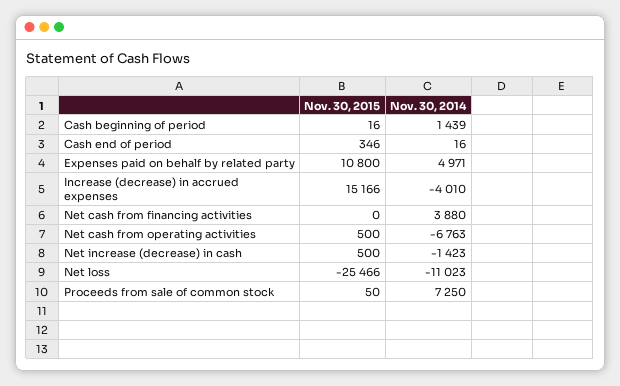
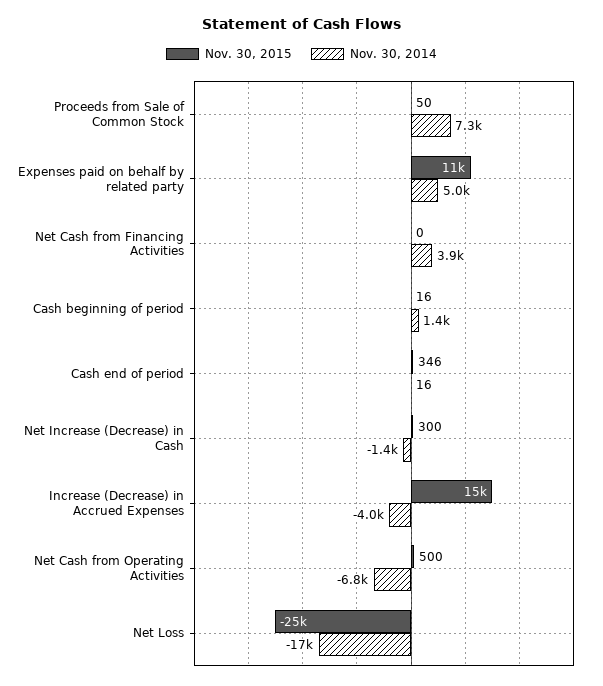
Nov. 30, 2015, Net increase (decrease) in cash: 500 -> 300
Nov. 30, 2014, Net loss: -11023 -> -17000

